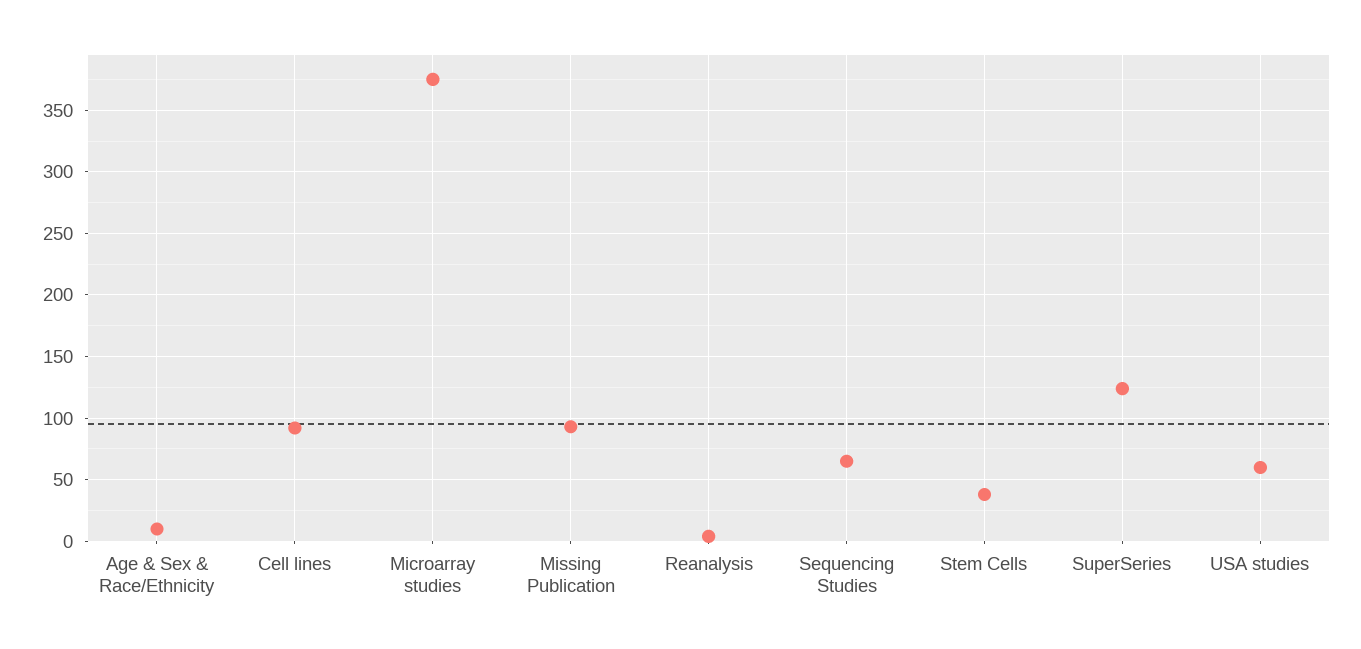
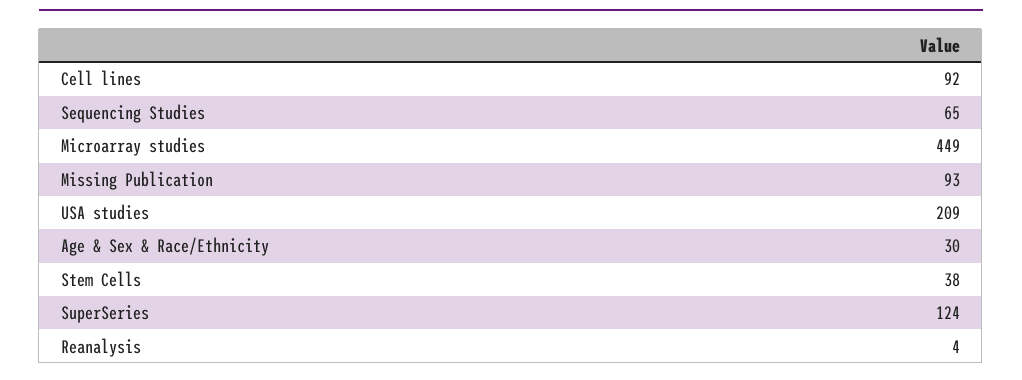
Age & Sex & Race/Ethnicity: 10 -> 30
Microarray studies: 375 -> 449
USA studies: 60 -> 209

